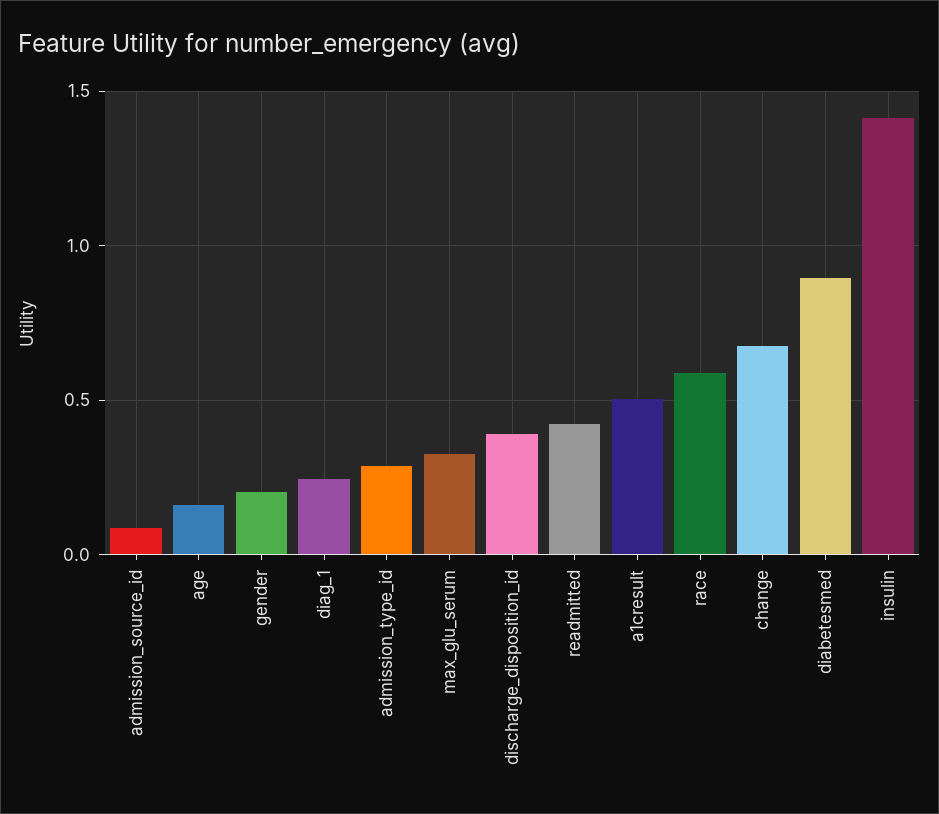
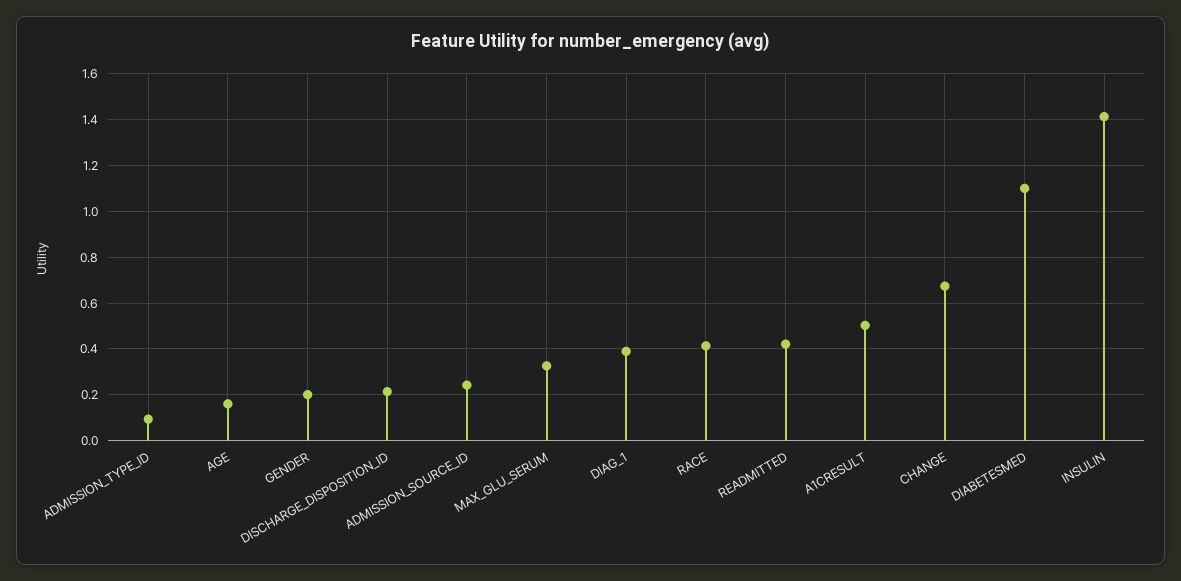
admission_source_id: 0.1 -> 0.25
diag_1: 0.25 -> 0.4
admission_type_id: 0.3 -> 0.1
discharge_disposition_id: 0.4 -> 0.2
race: 0.6 -> 0.4
diabetesmed: 0.9 -> 1.1

